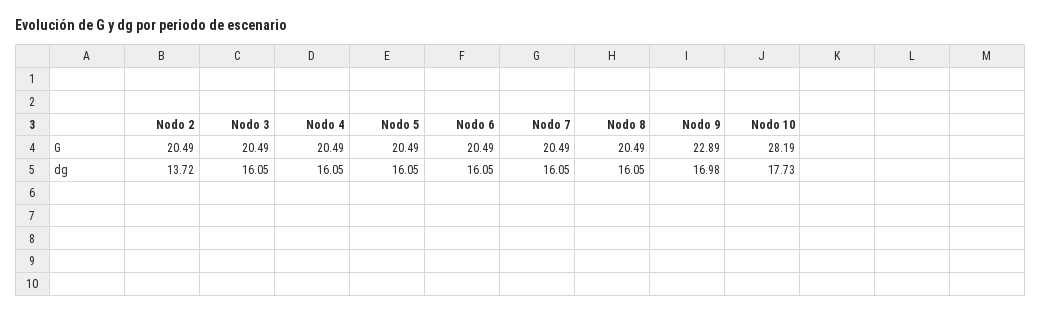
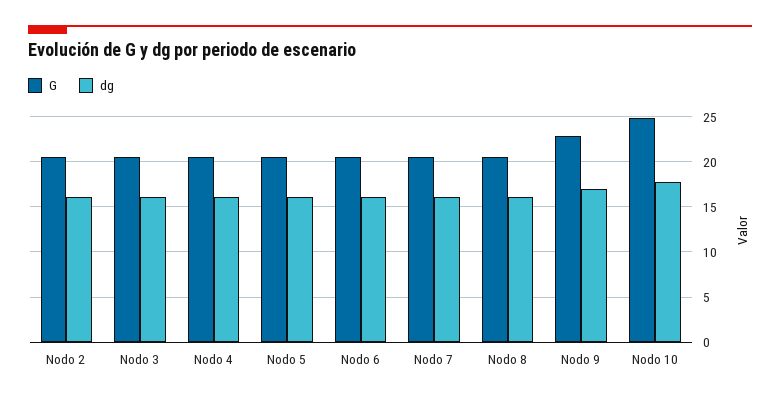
G, Nodo 10: 28.19 -> 25
dg, Nodo 2: 13.72 -> 16

